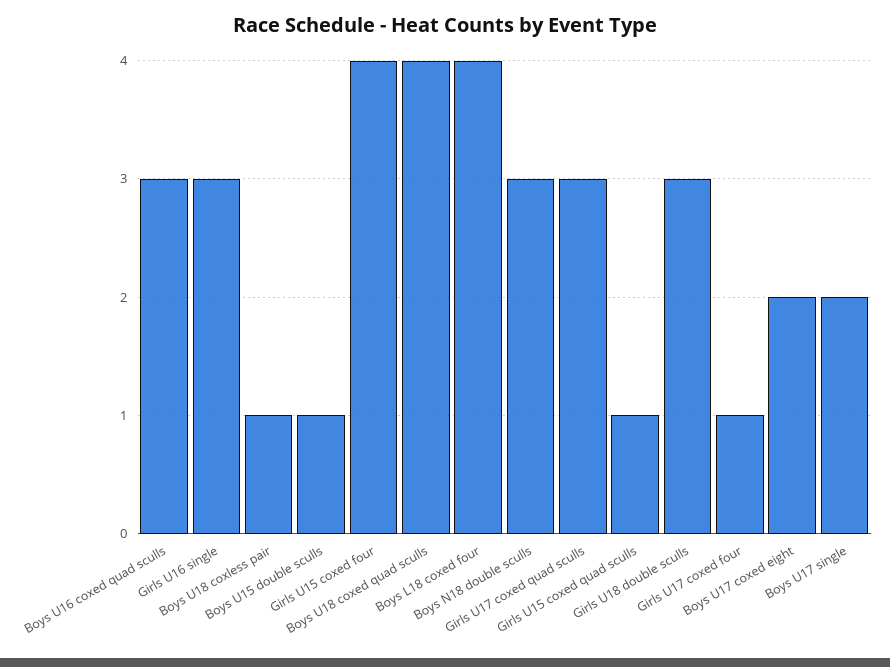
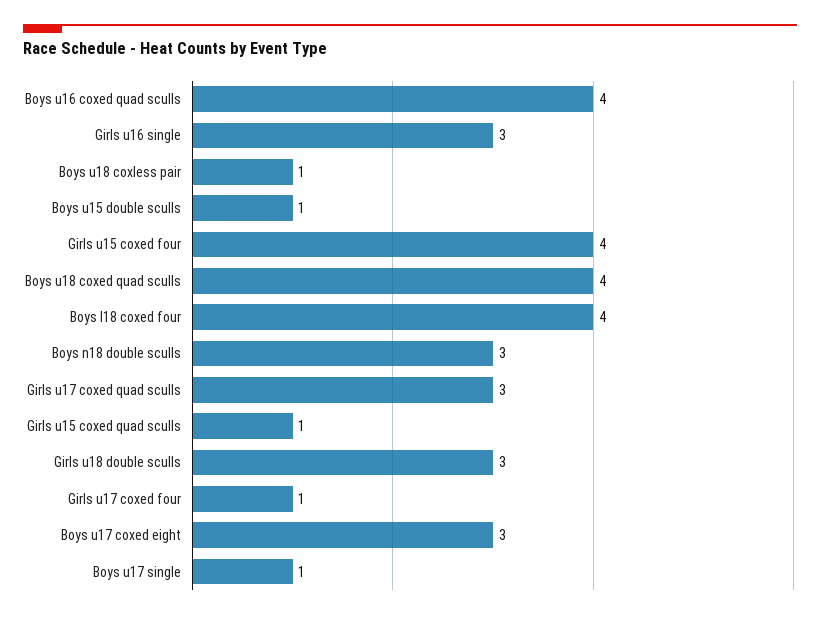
Boys U16 coxed quad sculls: 3 -> 4
Boys U17 coxed eight: 2 -> 3
Boys U17 single: 2 -> 1

